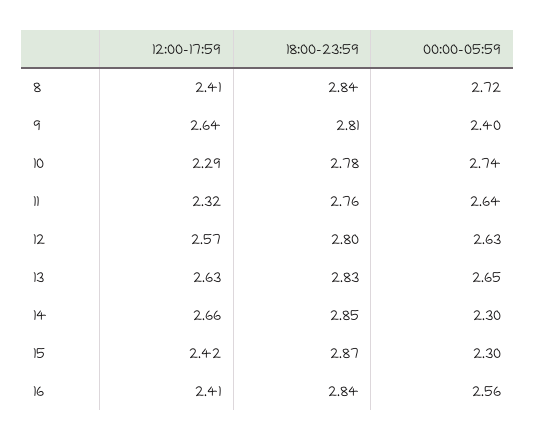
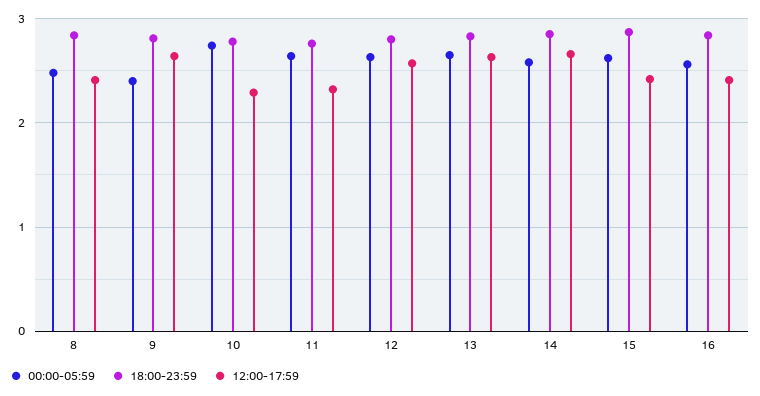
00:00-05:59, 8: 2.72 -> 2.5
00:00-05:59, 14: 2.3 -> 2.6
00:00-05:59, 15: 2.3 -> 2.6

